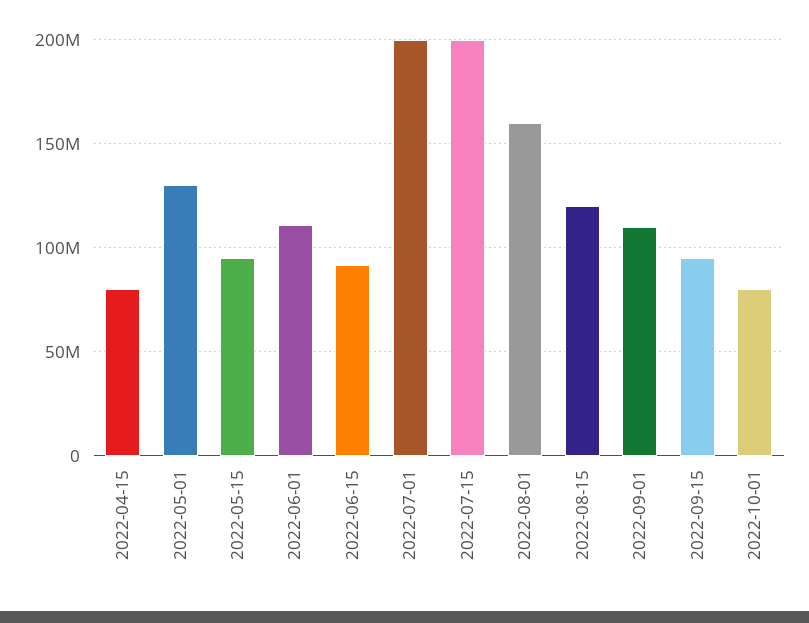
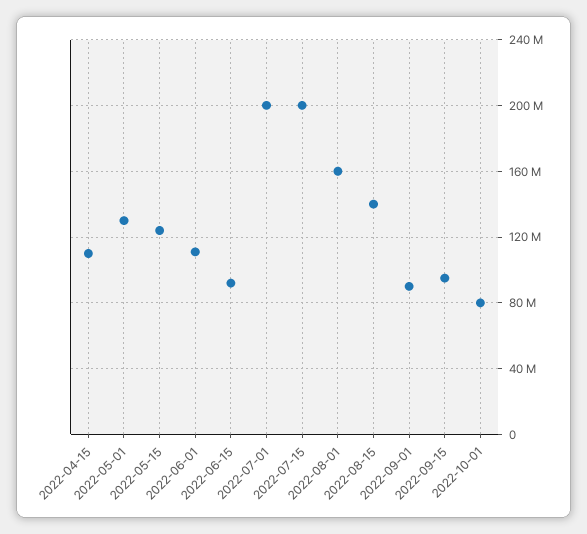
2022-04-15: 80000000 -> 110000000
2022-05-15: 95000000 -> 125000000
2022-08-15: 120000000 -> 140000000
2022-09-01: 110000000 -> 90000000

